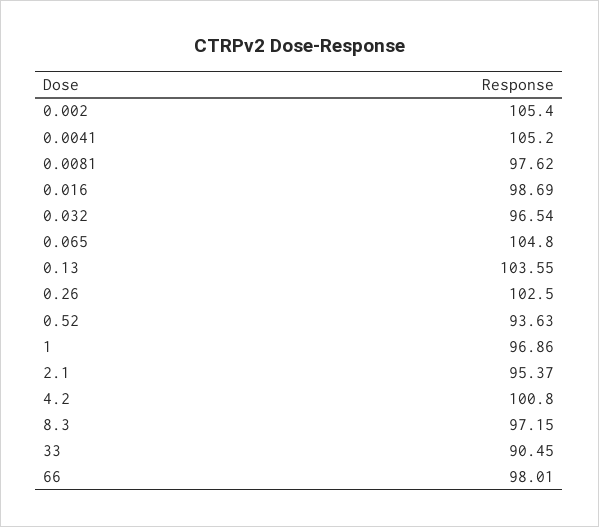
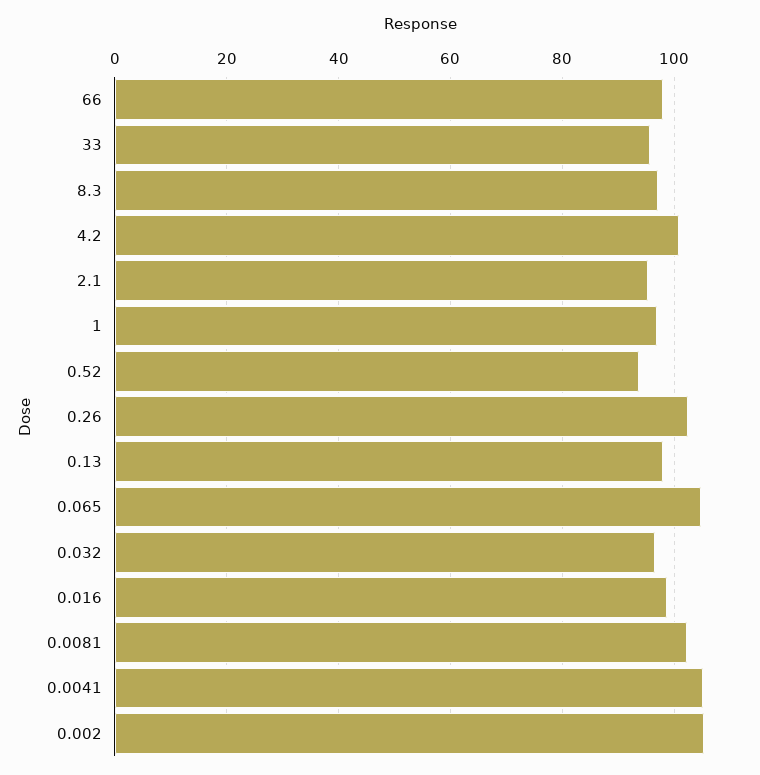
0.0081: 97.62 -> 102
0.13: 103.55 -> 98
33: 90.45 -> 96

